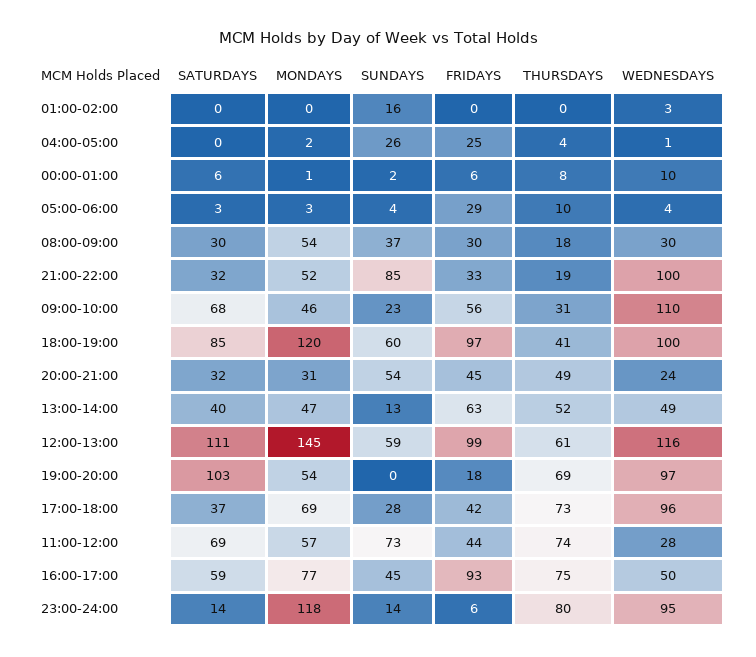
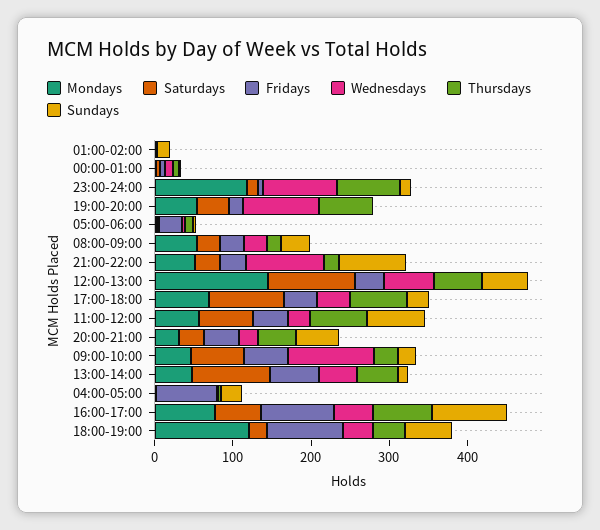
FRIDAYS, 04:00-05:00: 25 -> 80
SATURDAYS, 18:00-19:00: 85 -> 20
WEDNESDAYS, 18:00-19:00: 100 -> 40
SATURDAYS, 13:00-14:00: 40 -> 100
FRIDAYS, 12:00-13:00: 99 -> 40
WEDNESDAYS, 12:00-13:00: 116 -> 60
SATURDAYS, 19:00-20:00: 103 -> 40
SATURDAYS, 17:00-18:00: 37 -> 100
WEDNESDAYS, 17:00-18:00: 96 -> 40
SUNDAYS, 16:00-17:00: 45 -> 100

